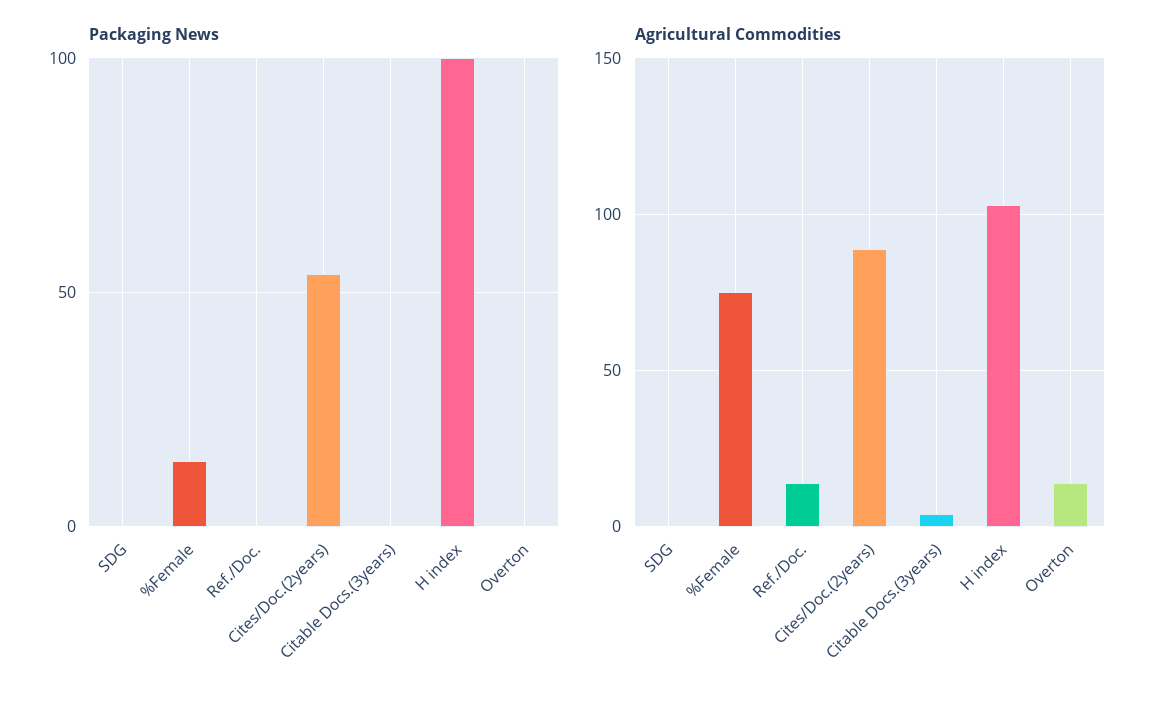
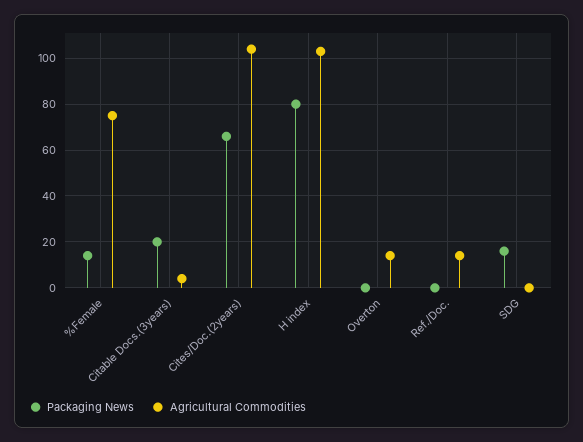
Packaging News, SDG: 0 -> 15
Packaging News, Cites/Doc.(2years): 55 -> 65
Packaging News, Citable Docs.(3years): 0 -> 20
Packaging News, H index: 100 -> 80
Agricultural Commodities, Cites/Doc.(2years): 90 -> 105

